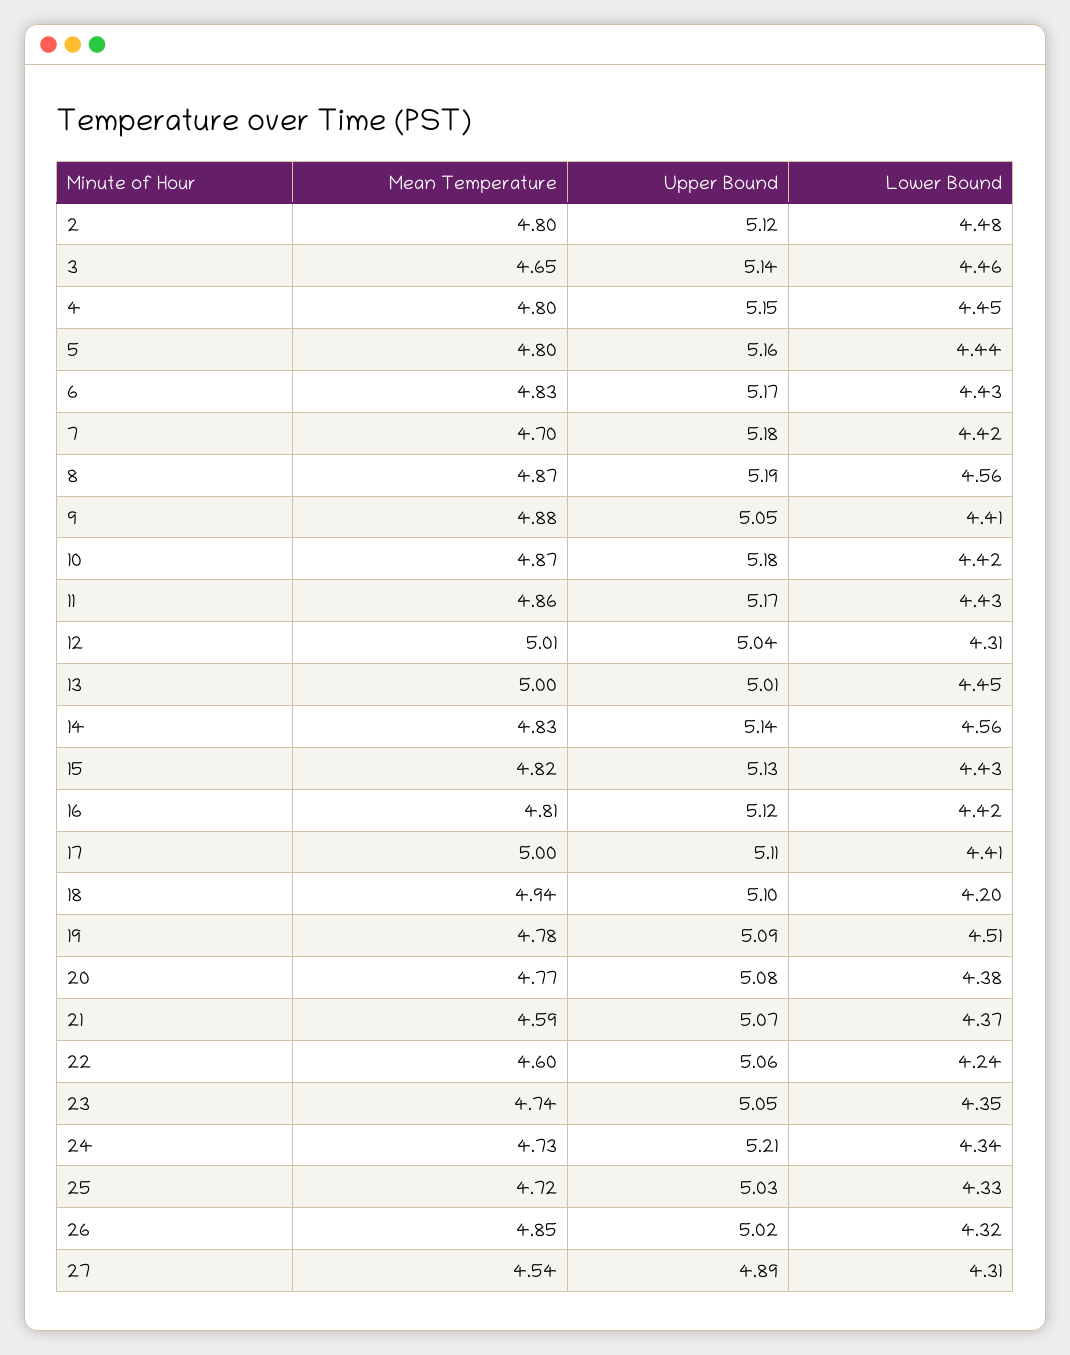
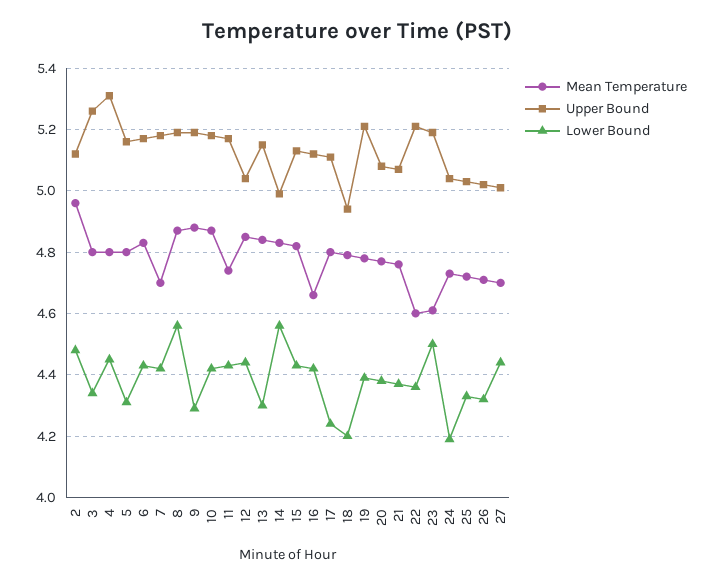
Mean Temperature, 2: 4.8 -> 4.95
Mean Temperature, 3: 4.65 -> 4.8
Upper Bound, 3: 5.14 -> 5.25
Lower Bound, 3: 4.46 -> 4.35
Upper Bound, 4: 5.15 -> 5.3
Lower Bound, 5: 4.44 -> 4.3
Upper Bound, 9: 5.05 -> 5.2
Lower Bound, 9: 4.41 -> 4.3
Mean Temperature, 11: 4.86 -> 4.75
Mean Temperature, 12: 5.01 -> 4.85
Lower Bound, 12: 4.31 -> 4.45
Mean Temperature, 13: 5 -> 4.85
Upper Bound, 13: 5.01 -> 5.15
Lower Bound, 13: 4.45 -> 4.3
Upper Bound, 14: 5.14 -> 5
Mean Temperature, 16: 4.81 -> 4.65
Mean Temperature, 17: 5 -> 4.8
Lower Bound, 17: 4.41 -> 4.25
Mean Temperature, 18: 4.94 -> 4.8
Upper Bound, 18: 5.1 -> 4.95
Upper Bound, 19: 5.09 -> 5.2
Lower Bound, 19: 4.51 -> 4.4
Mean Temperature, 21: 4.59 -> 4.75
Upper Bound, 22: 5.06 -> 5.2
Lower Bound, 22: 4.24 -> 4.35
Mean Temperature, 23: 4.74 -> 4.6
Upper Bound, 23: 5.05 -> 5.2
Lower Bound, 23: 4.35 -> 4.5
Upper Bound, 24: 5.21 -> 5.05
Lower Bound, 24: 4.34 -> 4.2
Mean Temperature, 26: 4.85 -> 4.7
Mean Temperature, 27: 4.54 -> 4.7
Upper Bound, 27: 4.89 -> 5
Lower Bound, 27: 4.31 -> 4.45

